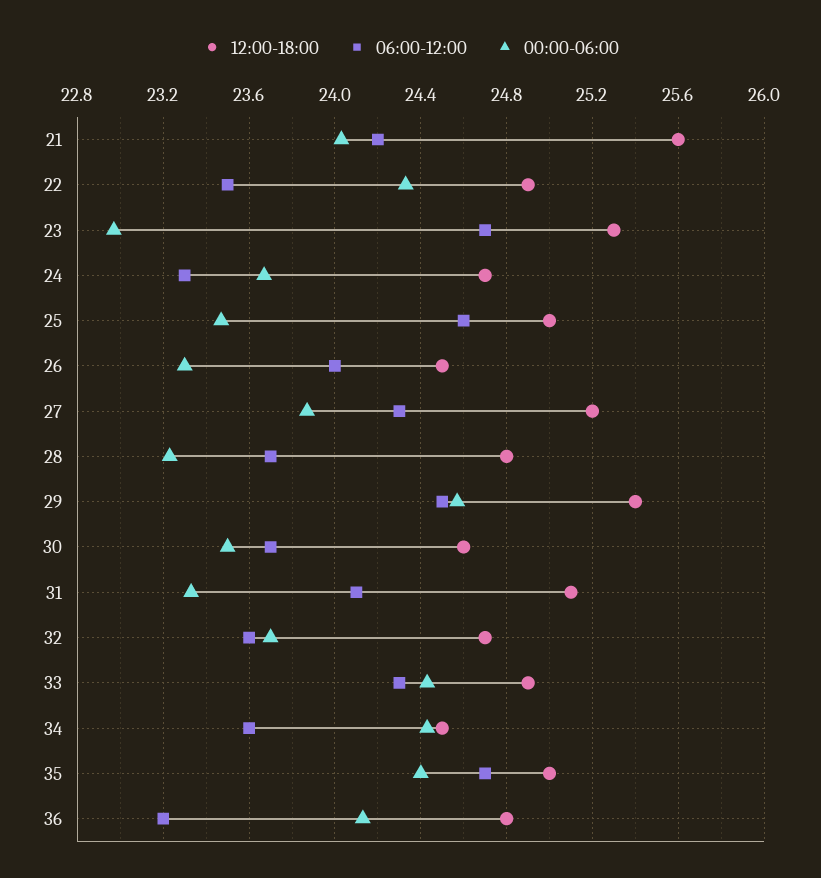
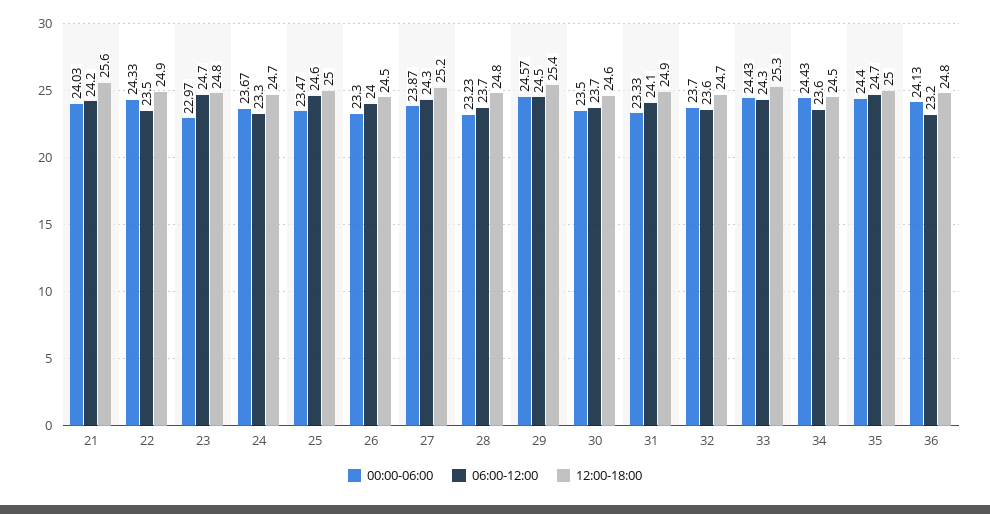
12:00-18:00, 23: 25.3 -> 24.8
12:00-18:00, 31: 25.1 -> 24.9
12:00-18:00, 33: 24.9 -> 25.3

